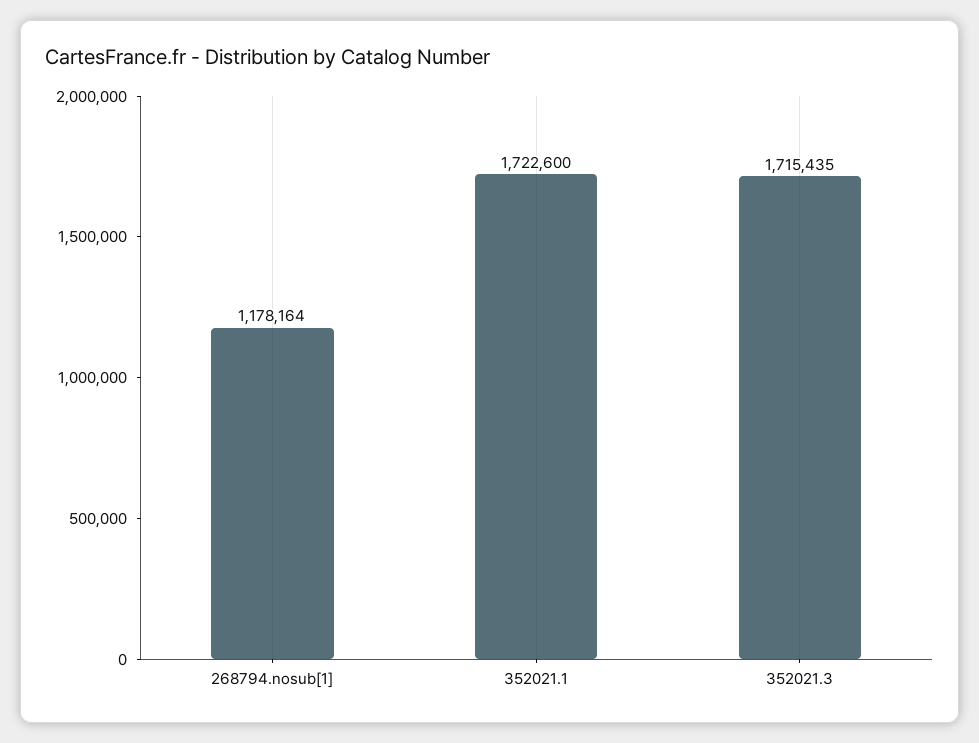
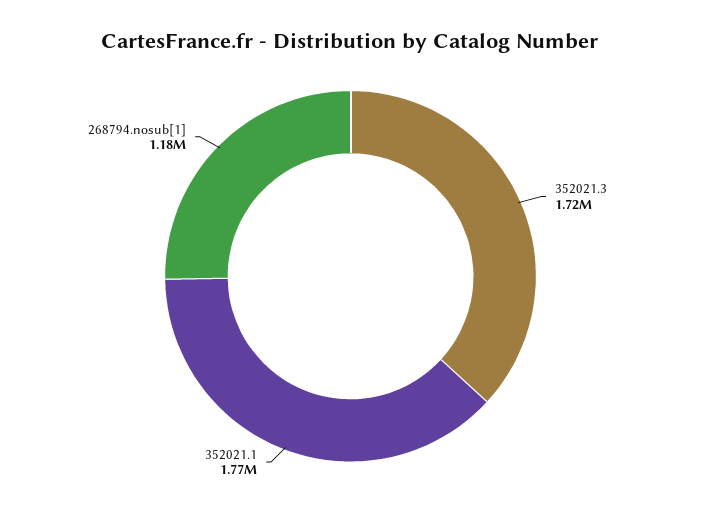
352021.1: 1722600 -> 1770000

